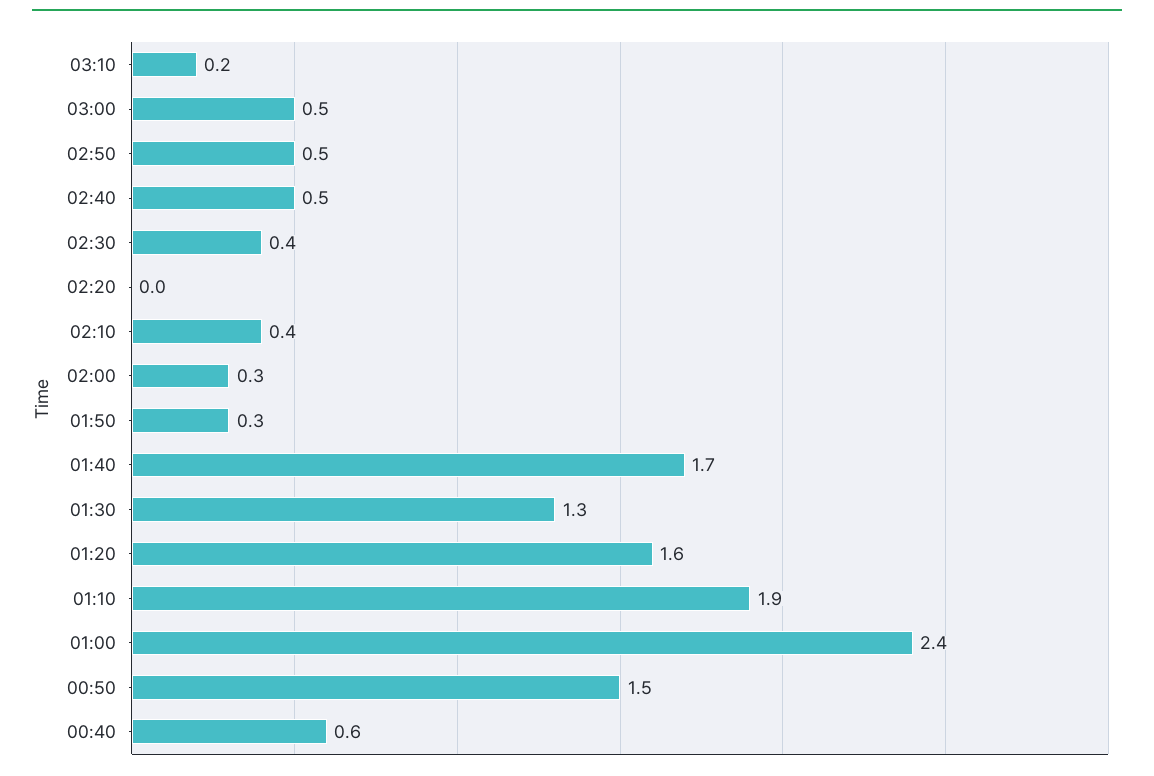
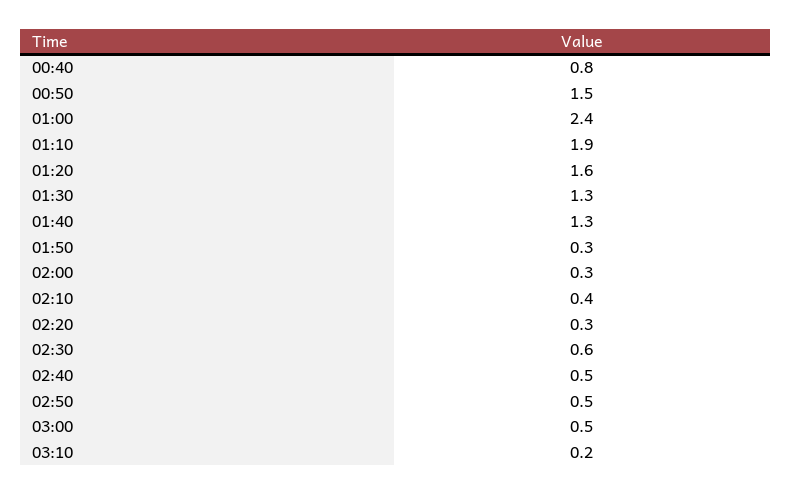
02:30: 0.4 -> 0.6
02:20: 0 -> 0.3
01:40: 1.7 -> 1.3
00:40: 0.6 -> 0.8

